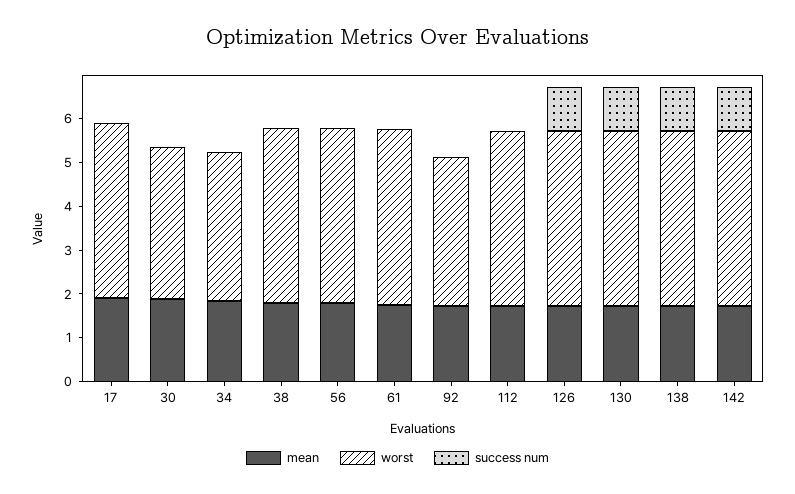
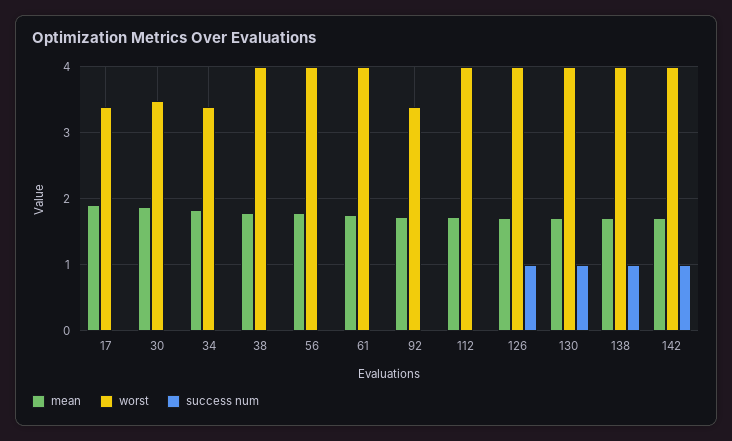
worst, 17: 4 -> 3.4

